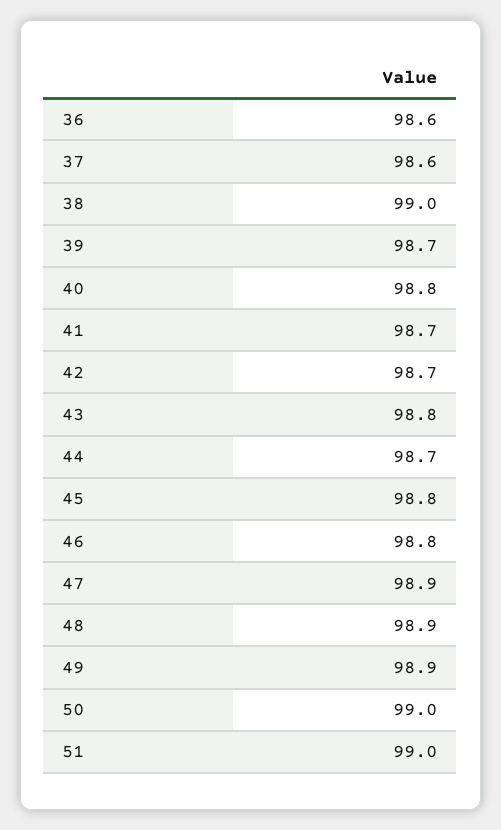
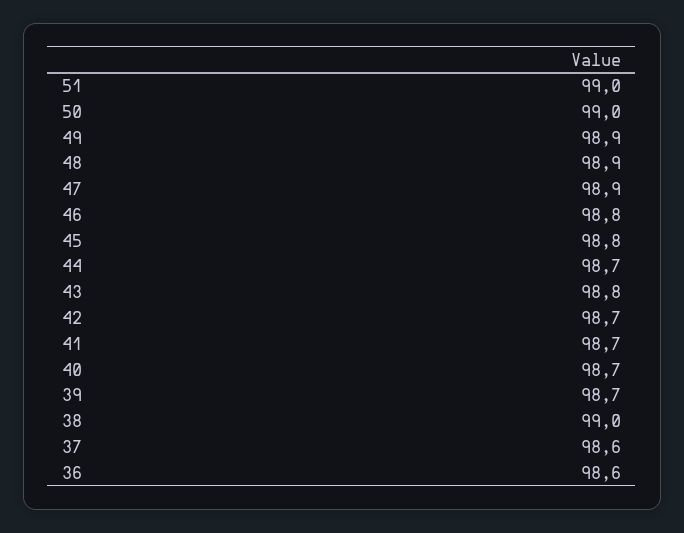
40: 98.8 -> 98.7

